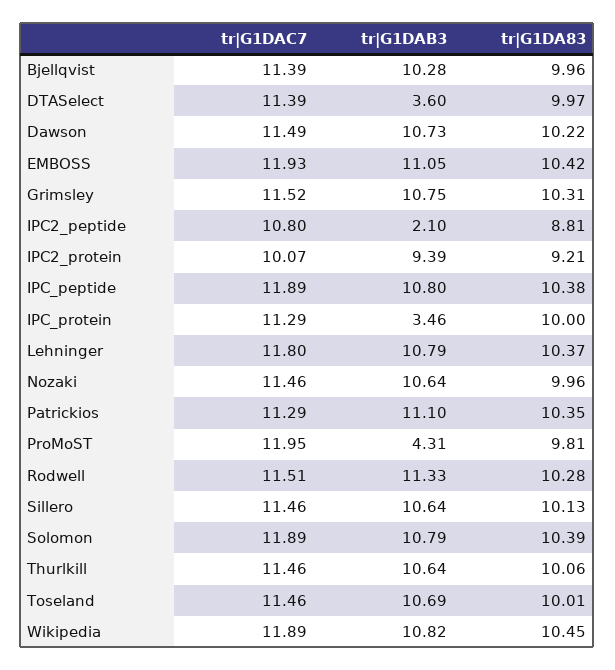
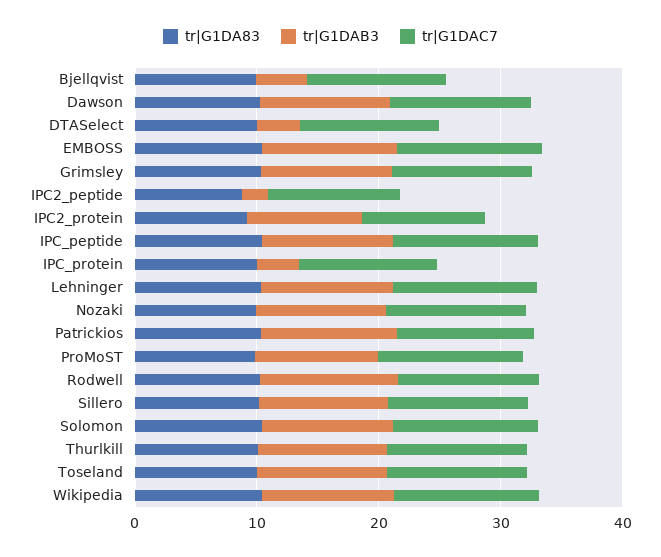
tr|G1DAB3, Bjellqvist: 10.28 -> 4
tr|G1DAB3, ProMoST: 4.31 -> 10

